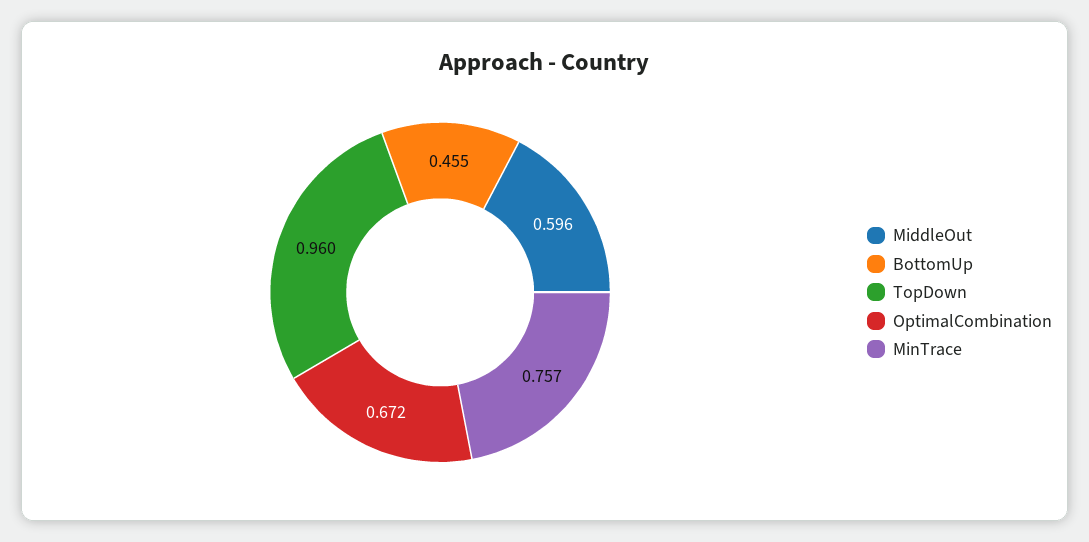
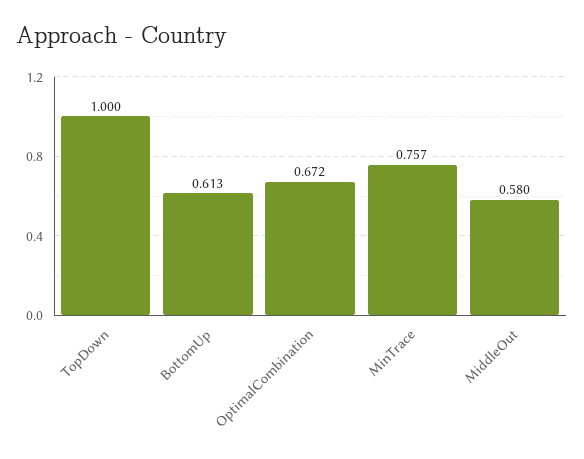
MiddleOut: 0.596 -> 0.58
BottomUp: 0.455 -> 0.613
TopDown: 0.96 -> 1

